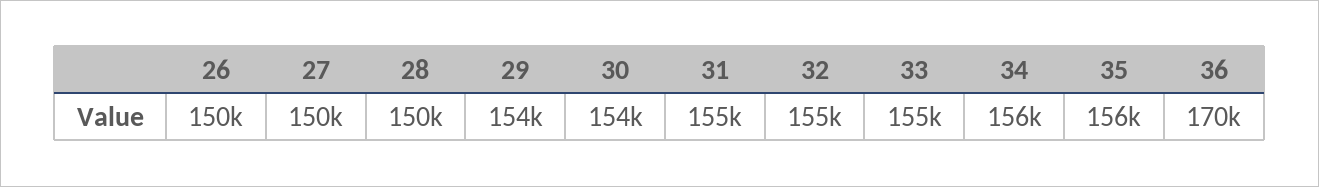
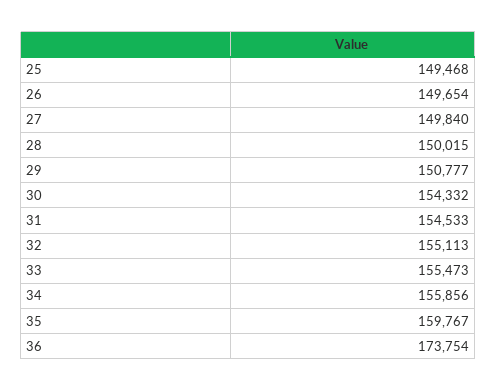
29: 154000 -> 150777
35: 156000 -> 159767
36: 170000 -> 173754
25: none -> 149468

